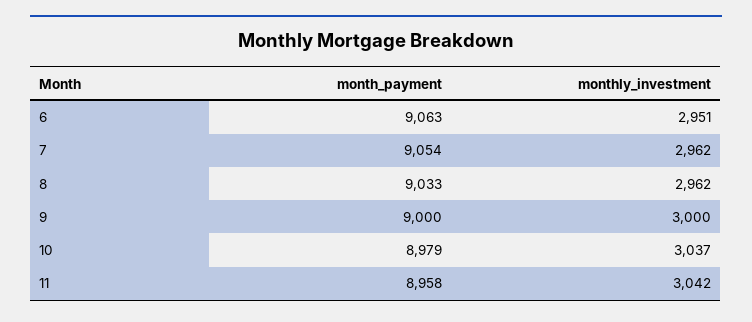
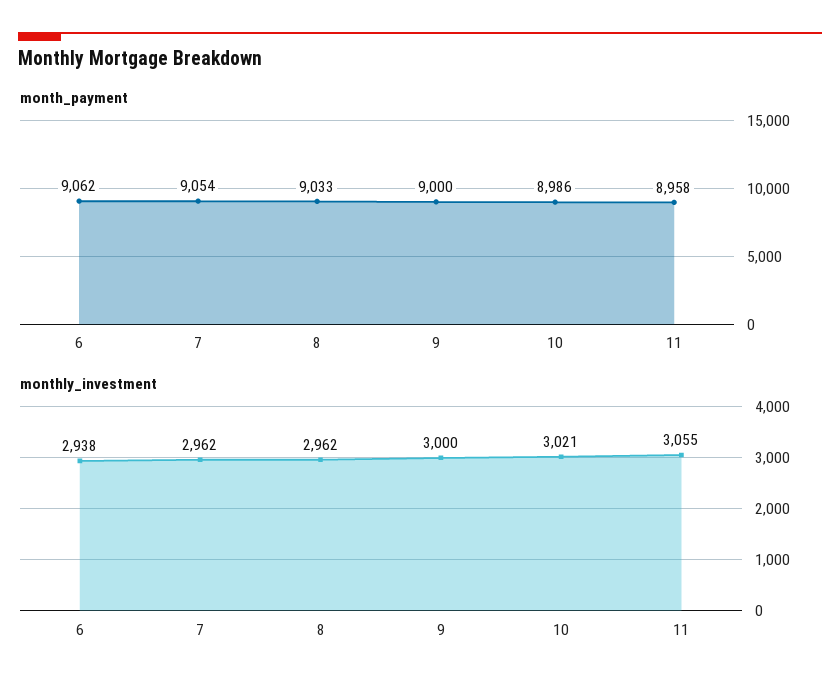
month_payment, 6: 9063 -> 9062
monthly_investment, 6: 2951 -> 2938
month_payment, 10: 8979 -> 8986
monthly_investment, 10: 3037 -> 3021
monthly_investment, 11: 3042 -> 3055

